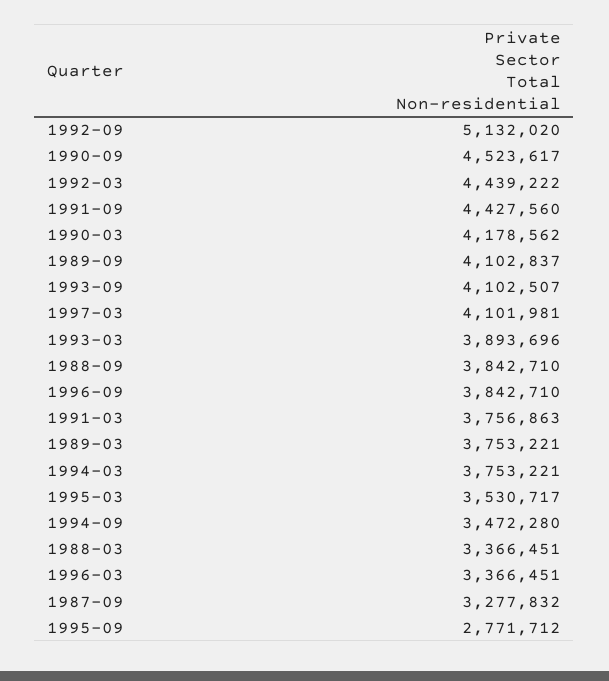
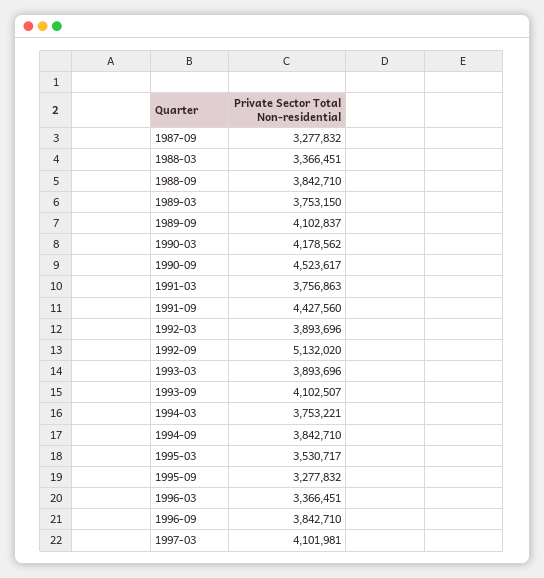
1992-03: 4439222 -> 3893696
1989-03: 3753221 -> 3753150
1994-09: 3472280 -> 3842710
1995-09: 2771712 -> 3277832

